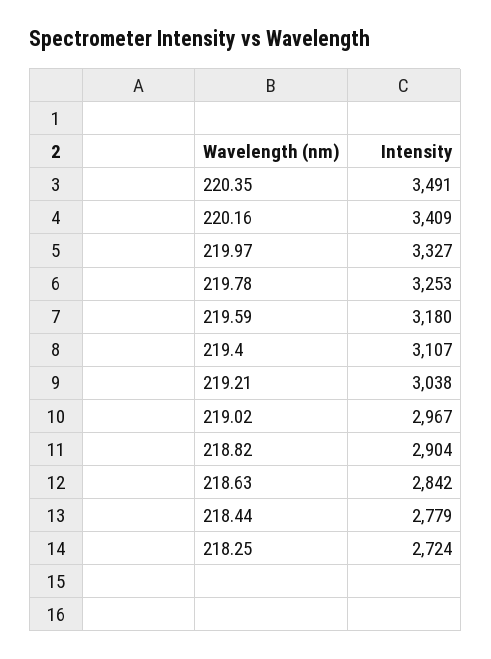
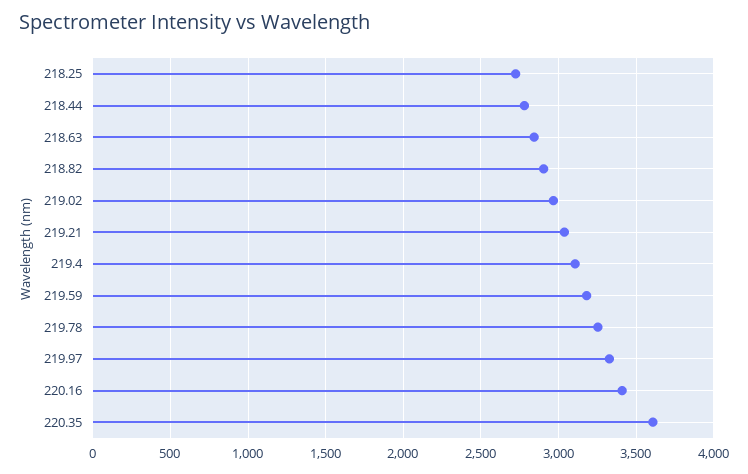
220.35: 3491 -> 3600

